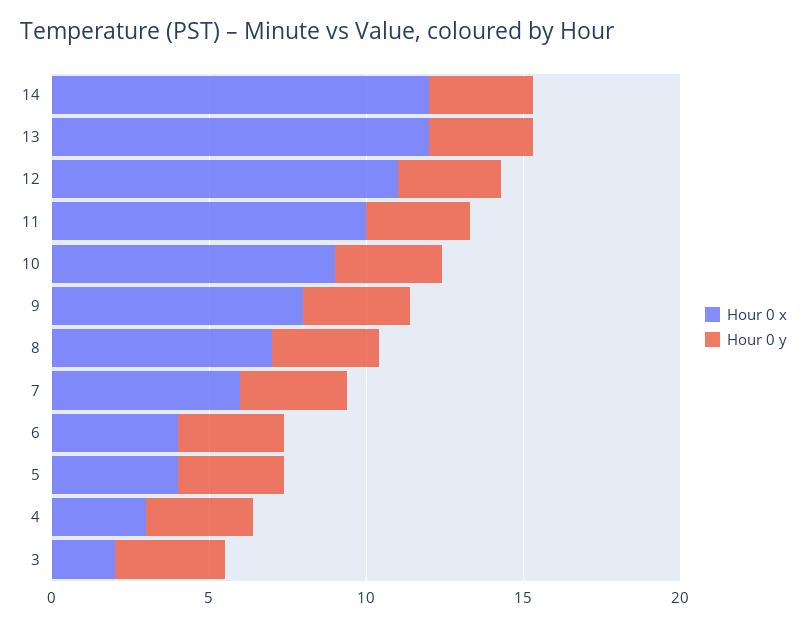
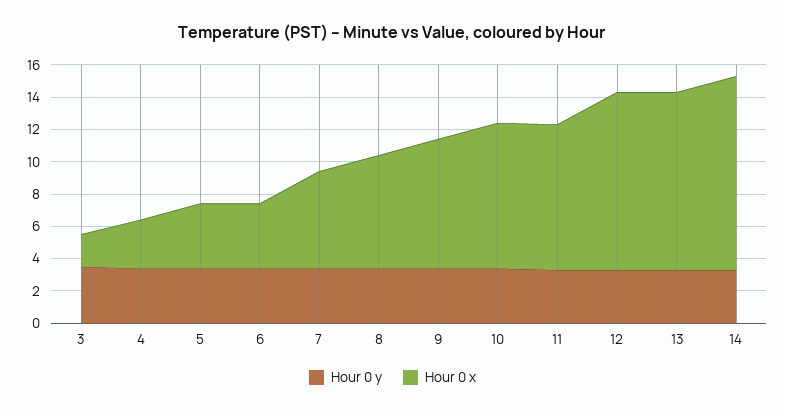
Hour 0 x, 13: 12 -> 11
Hour 0 x, 11: 10 -> 9

